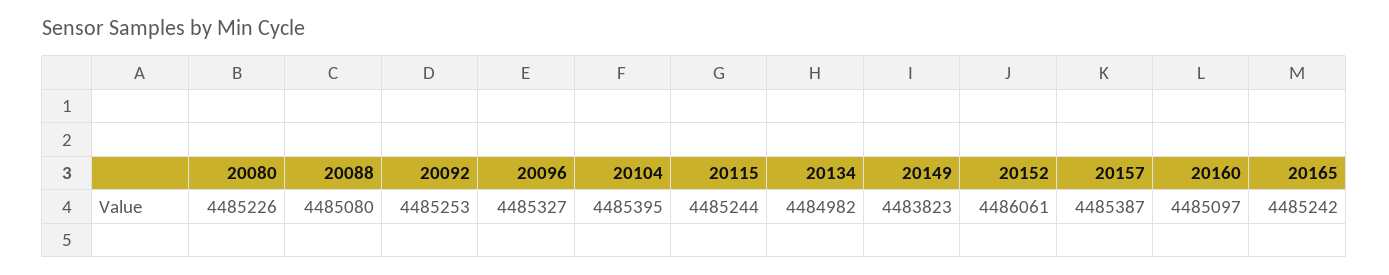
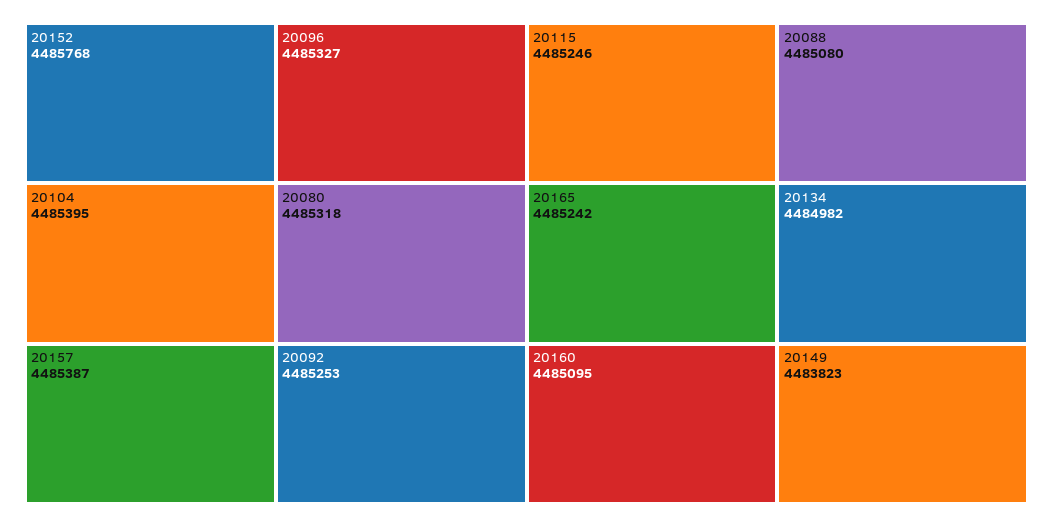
20080: 4485226 -> 4485318
20115: 4485244 -> 4485246
20152: 4486061 -> 4485768
20160: 4485097 -> 4485095

